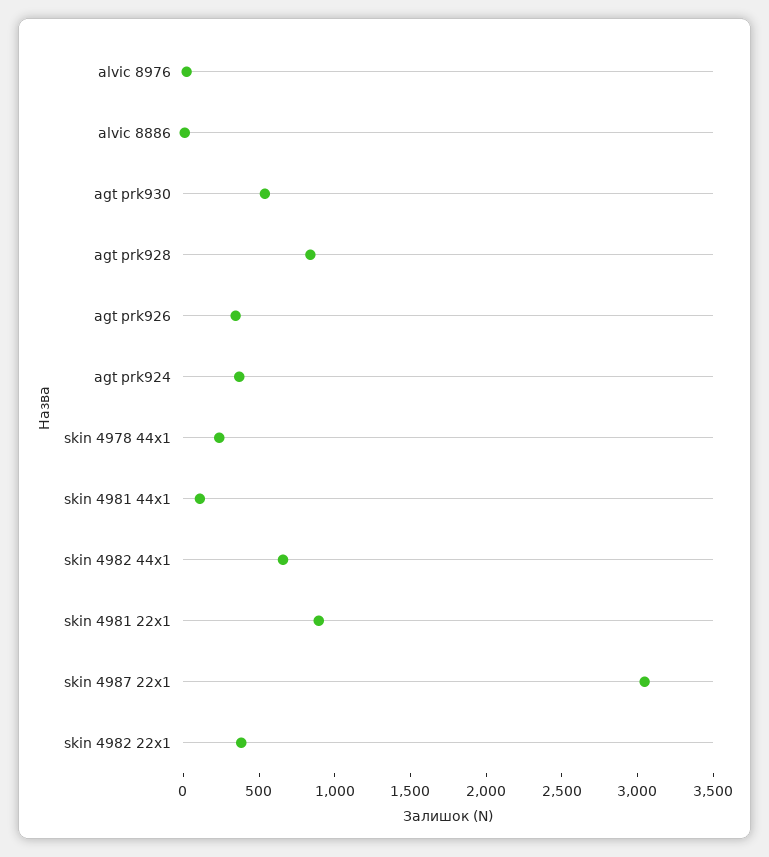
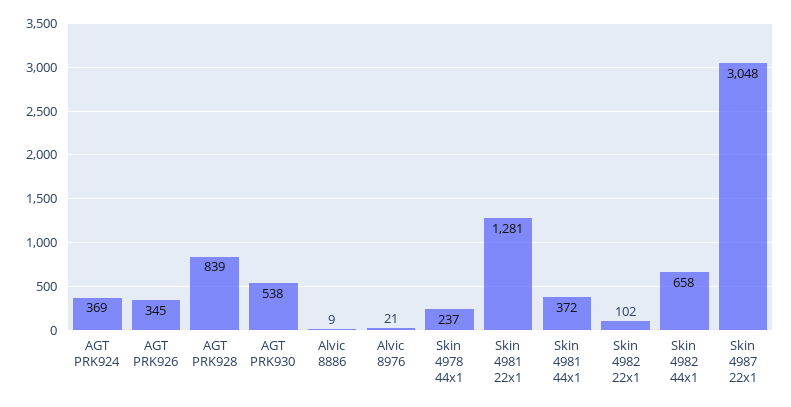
skin 4981 44x1: 100 -> 372
skin 4981 22x1: 900 -> 1281
skin 4982 22x1: 400 -> 102

